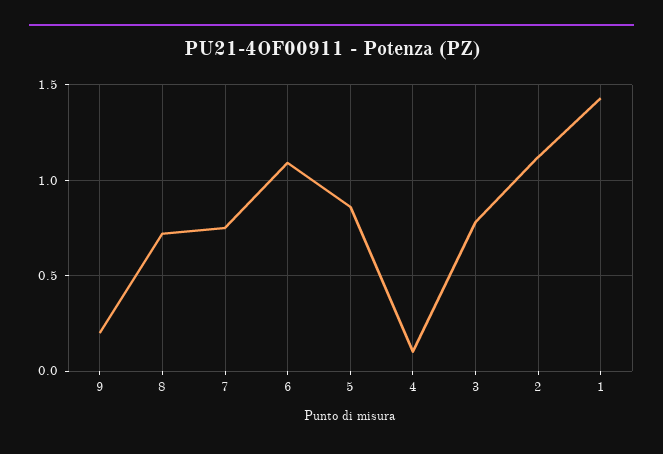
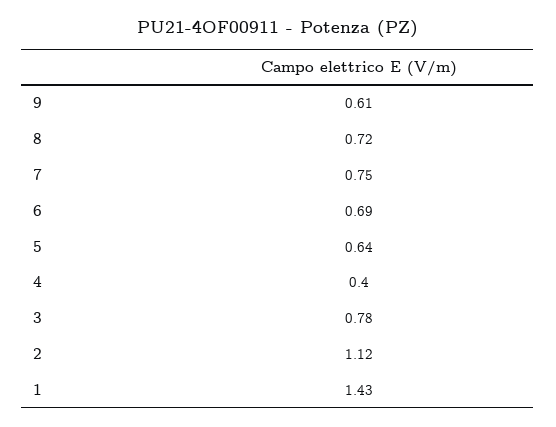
9: 0.2 -> 0.61
6: 1.1 -> 0.69
5: 0.85 -> 0.64
4: 0.1 -> 0.4

